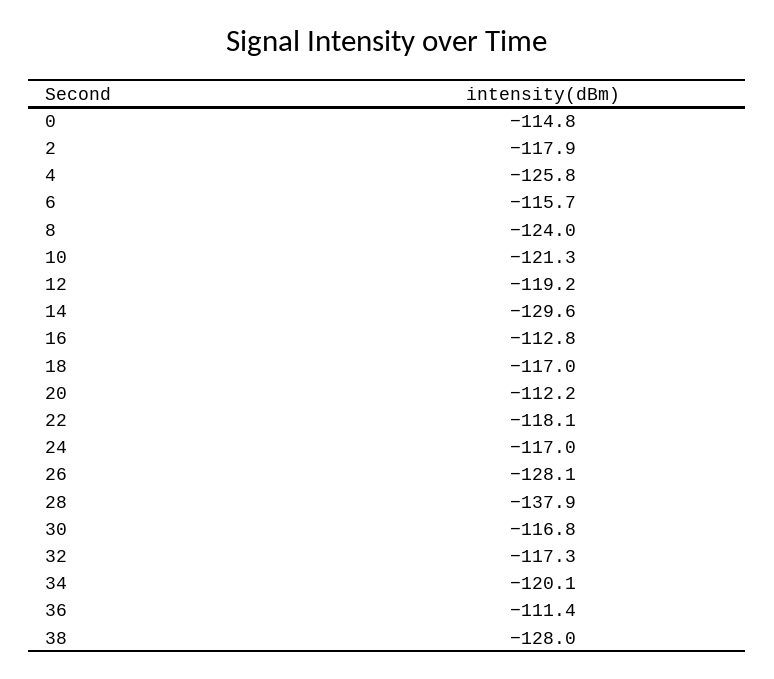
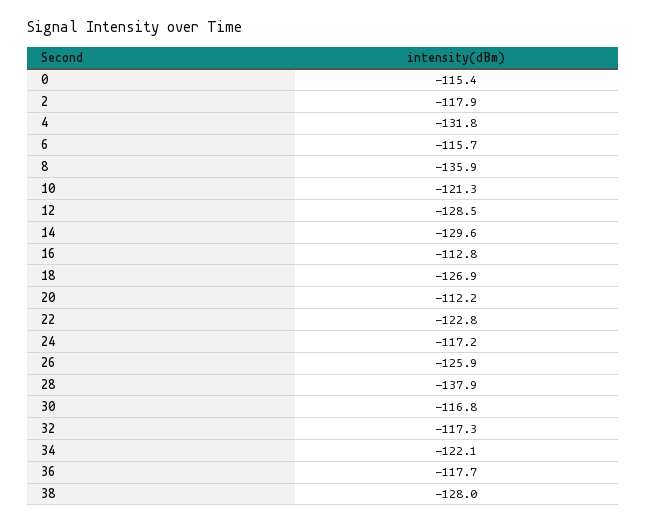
0: -114.8 -> -115.4
4: -125.8 -> -131.8
8: -124 -> -135.9
12: -119.2 -> -128.5
18: -117 -> -126.9
22: -118.1 -> -122.8
24: -117 -> -117.2
26: -128.1 -> -125.9
34: -120.1 -> -122.1
36: -111.4 -> -117.7

